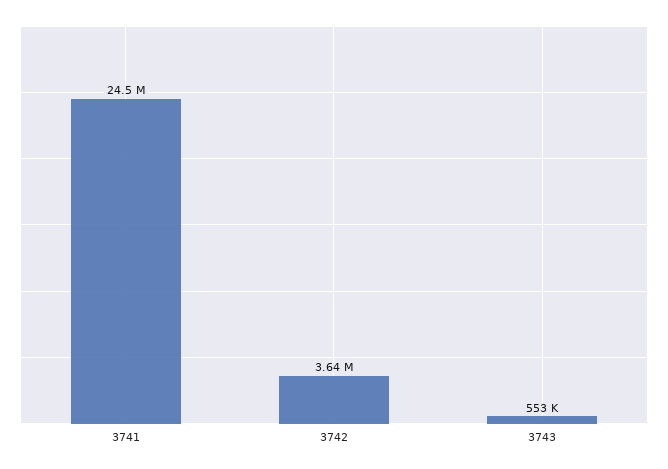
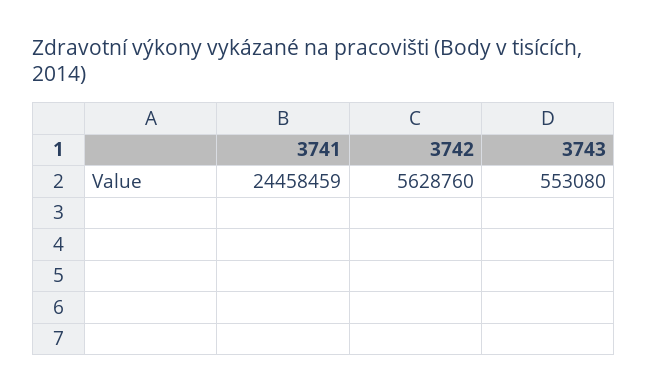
3742: 3640000 -> 5628760

